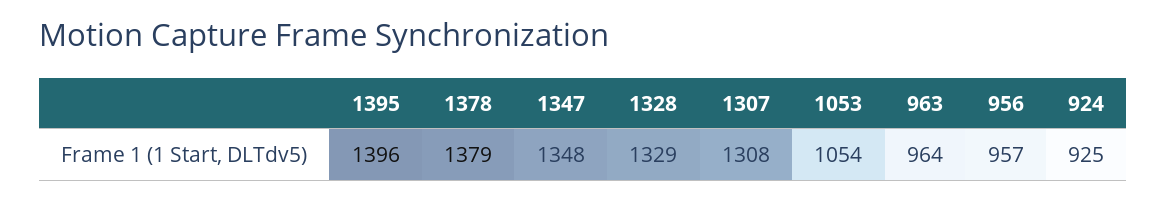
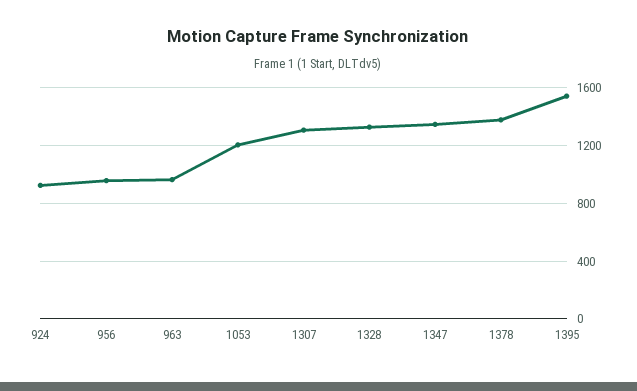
1395: 1396 -> 1550
1053: 1054 -> 1200

